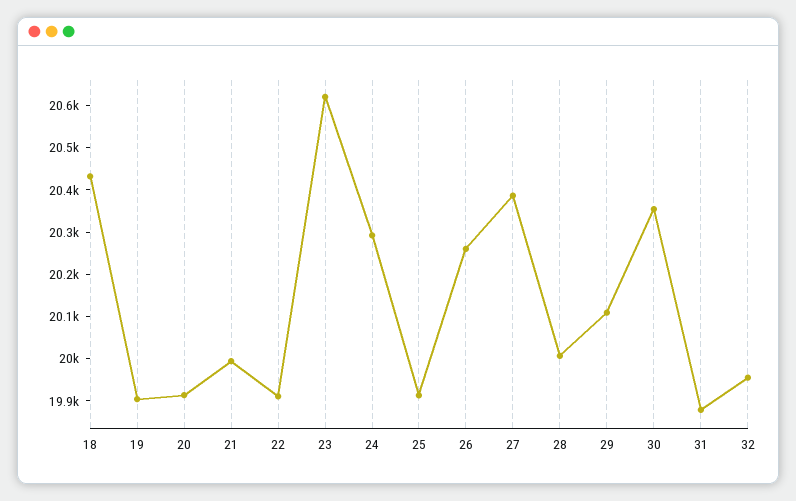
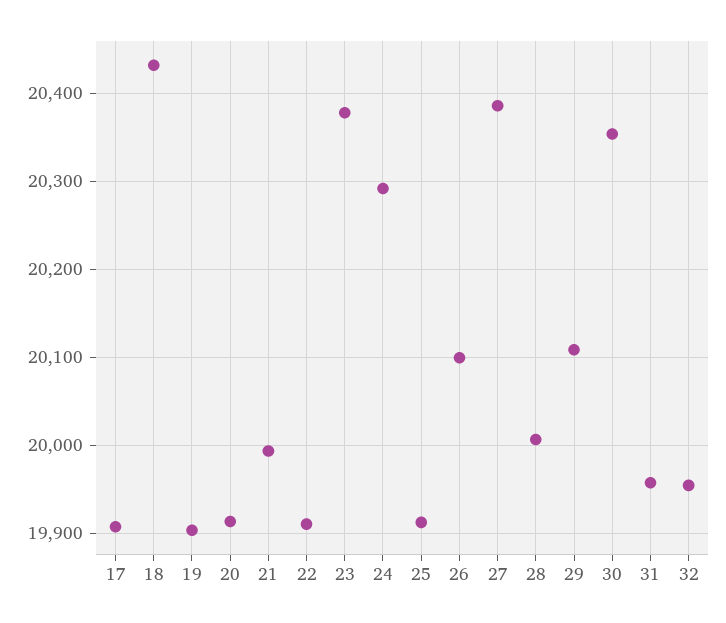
23: 20620 -> 20380
26: 20260 -> 20100
31: 19880 -> 19960
17: none -> 19910

